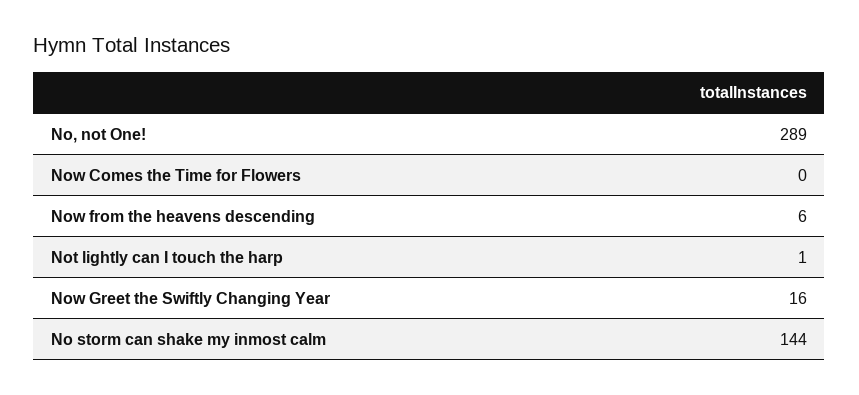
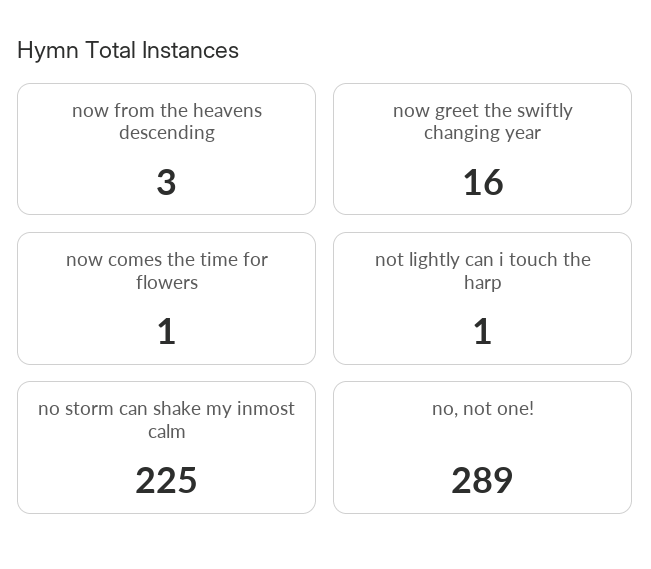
Now Comes the Time for Flowers: 0 -> 1
Now from the heavens descending: 6 -> 3
No storm can shake my inmost calm: 144 -> 225

